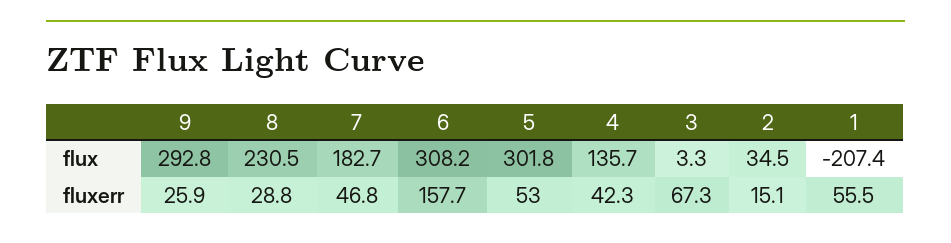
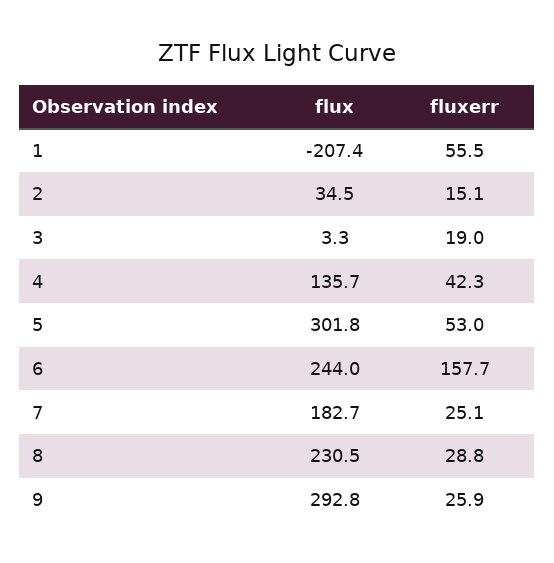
6, flux: 308.2 -> 244
7, fluxerr: 46.8 -> 25.1
3, fluxerr: 67.3 -> 19

